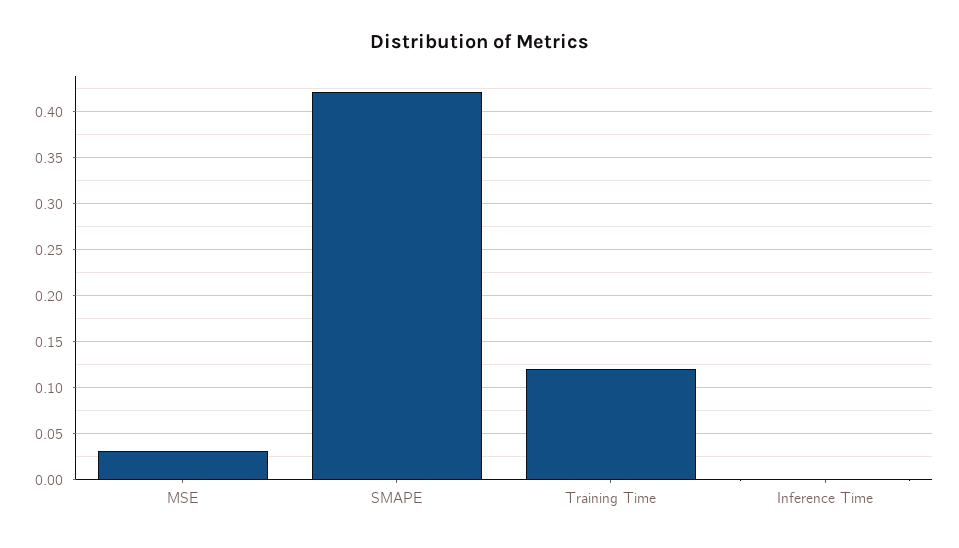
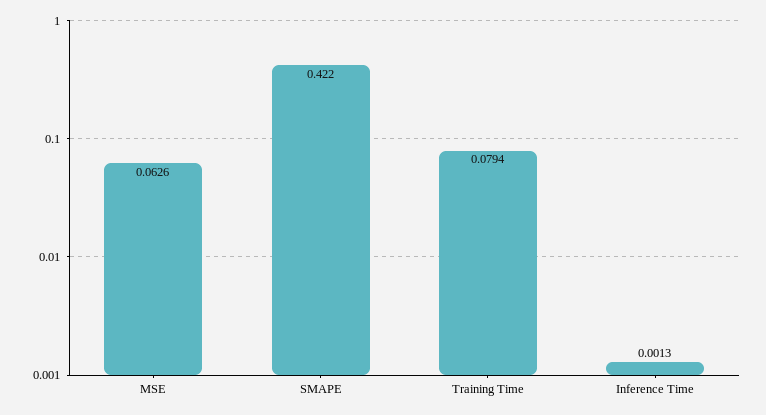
MSE: 0.03 -> 0.0626
Training Time: 0.12 -> 0.0794

